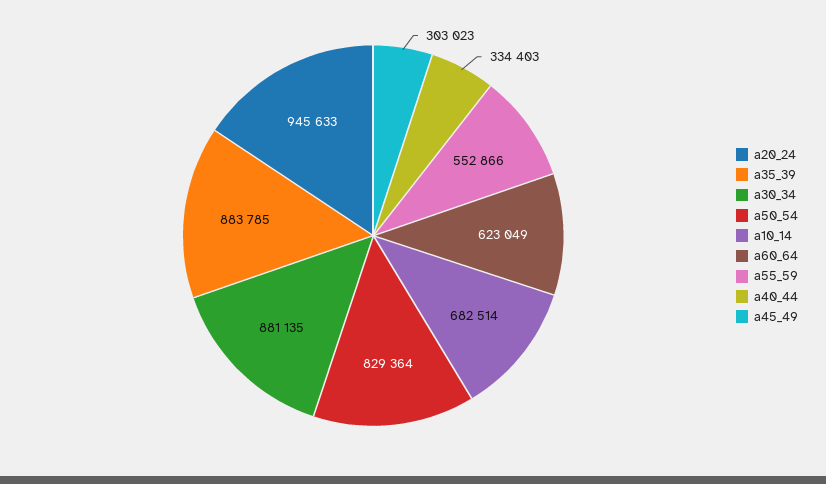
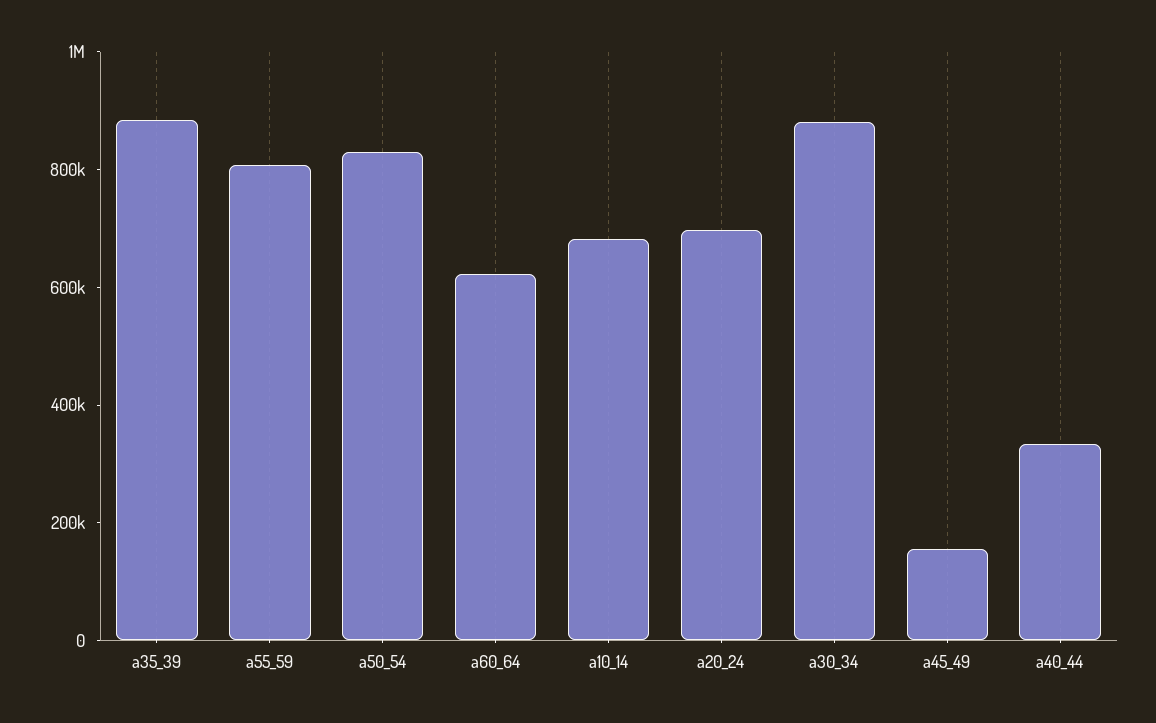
a20_24: 945633 -> 700000
a55_59: 552866 -> 800000
a45_49: 303023 -> 150000

